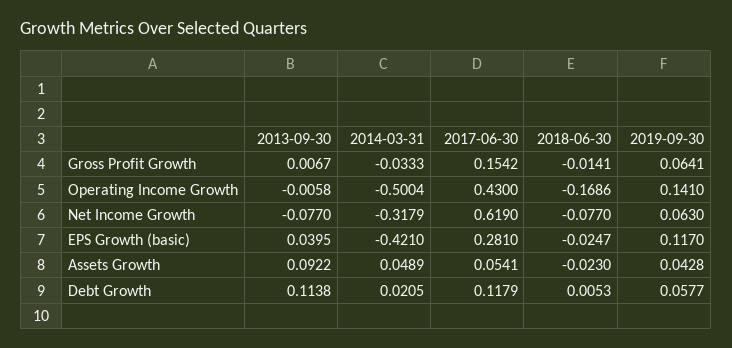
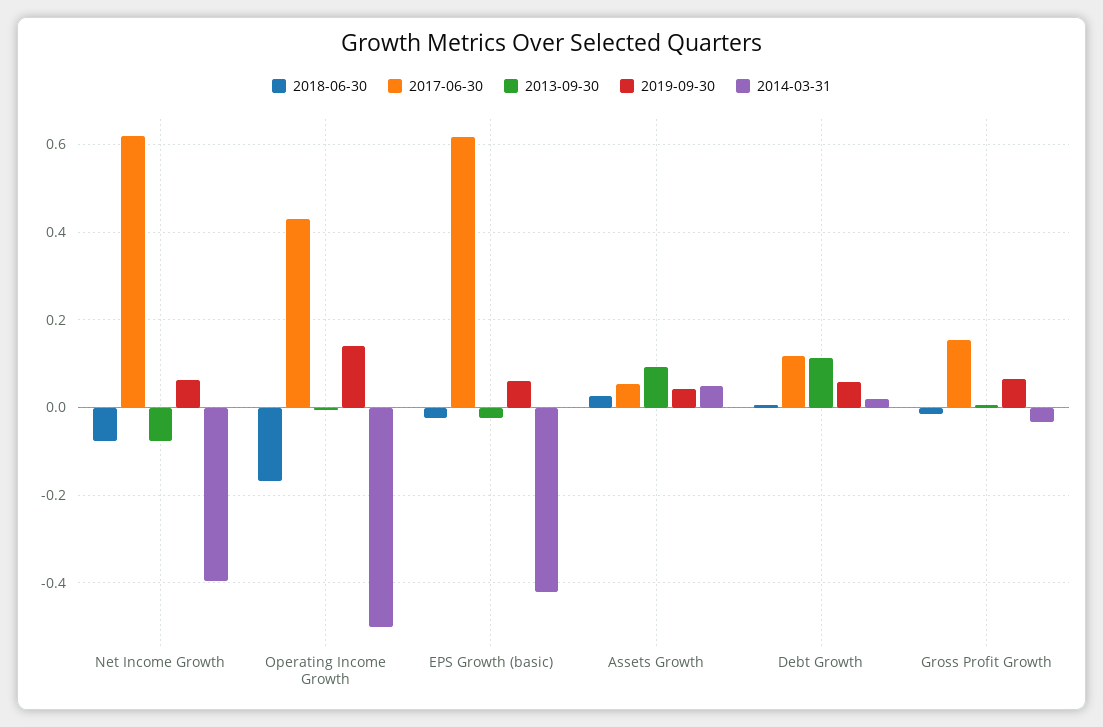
2014-03-31, Net Income Growth: -0.3179 -> -0.4
2013-09-30, EPS Growth (basic): 0.0395 -> -0.02
2017-06-30, EPS Growth (basic): 0.281 -> 0.62
2019-09-30, EPS Growth (basic): 0.117 -> 0.06
2018-06-30, Assets Growth: -0.023 -> 0.02

